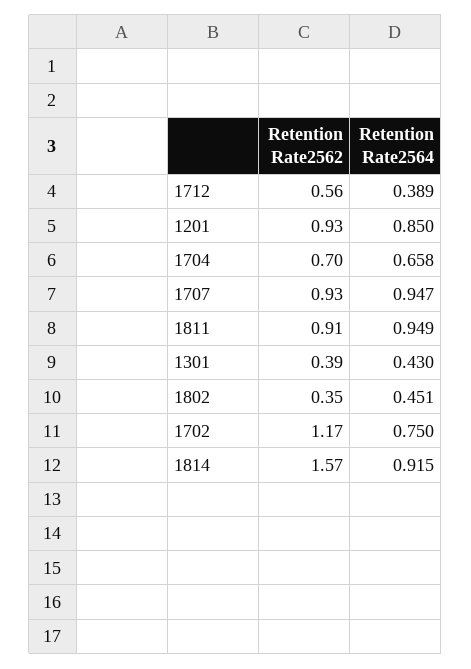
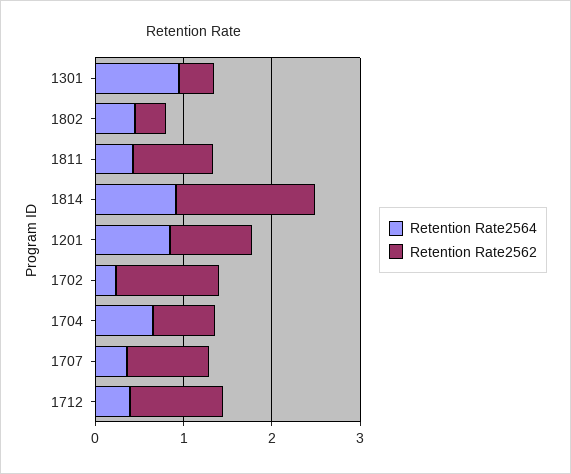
Retention Rate2562, 1712: 0.56 -> 1
Retention Rate2564, 1707: 0.947 -> 0.4
Retention Rate2564, 1811: 0.949 -> 0.4
Retention Rate2564, 1301: 0.43 -> 1
Retention Rate2564, 1702: 0.75 -> 0.2

